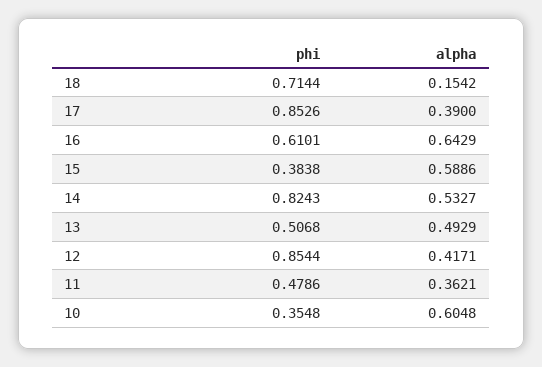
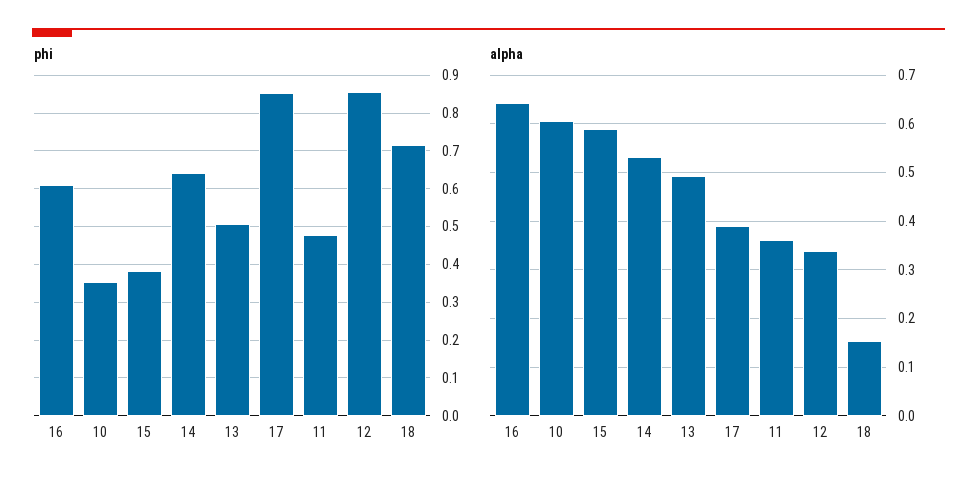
phi, 14: 0.8243 -> 0.64
alpha, 12: 0.4171 -> 0.34

